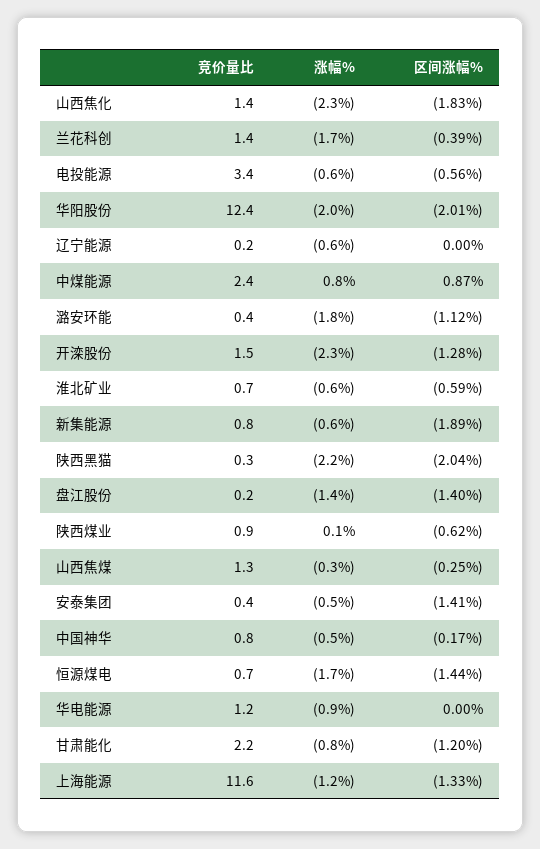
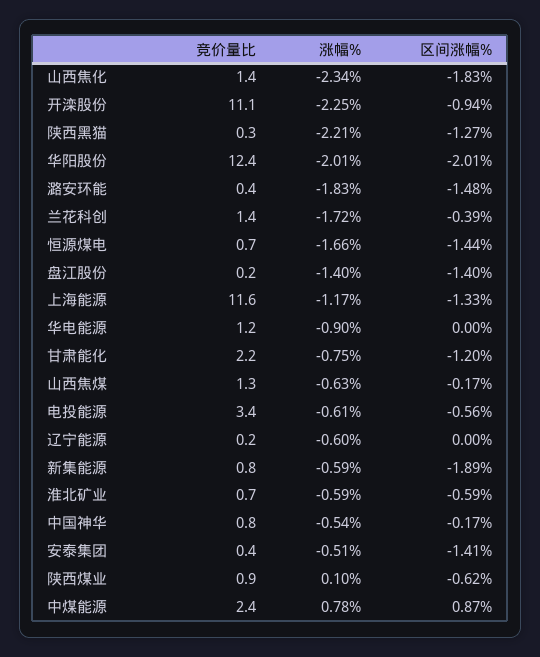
区间涨幅%, 潞安环能: -1.12 -> -1.48
竞价量比, 开滦股份: 1.5 -> 11.1
区间涨幅%, 开滦股份: -1.28 -> -0.94
区间涨幅%, 陕西黑猫: -2.04 -> -1.27
涨幅%, 山西焦煤: -0.3 -> -0.63
区间涨幅%, 山西焦煤: -0.25 -> -0.17

